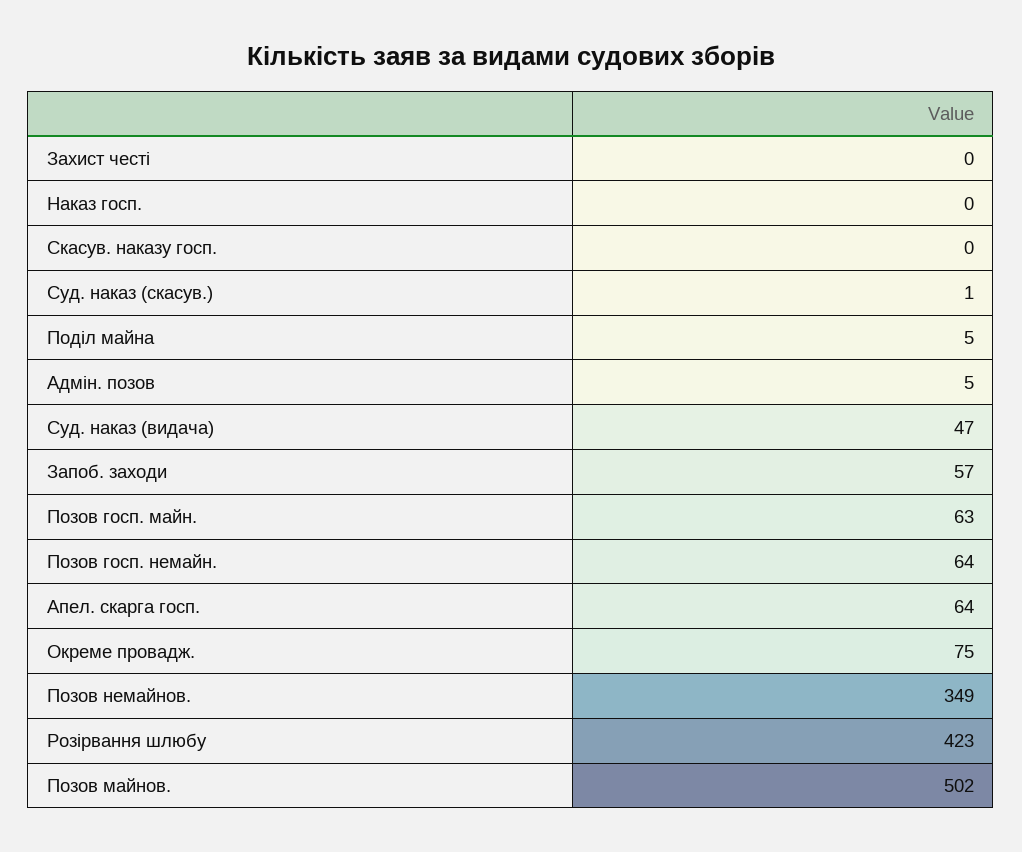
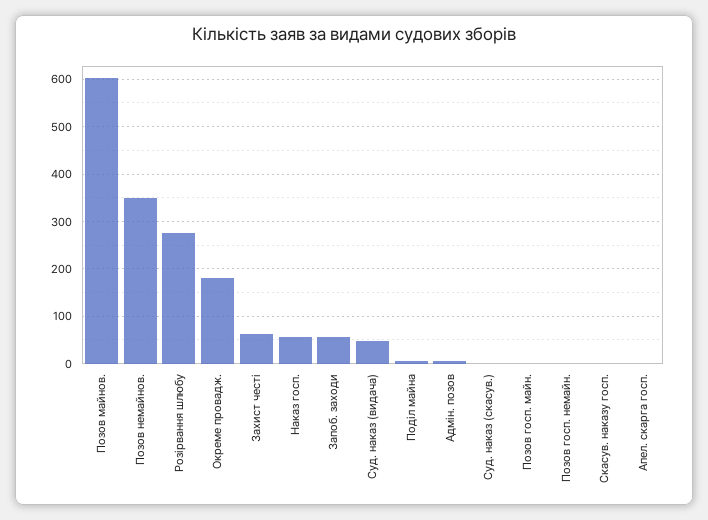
Захист честі: 0 -> 60
Наказ госп.: 0 -> 60
Позов госп. майн.: 63 -> 0
Позов госп. немайн.: 64 -> 0
Апел. скарга госп.: 64 -> 0
Окреме провадж.: 75 -> 180
Розірвання шлюбу: 423 -> 280
Позов майнов.: 502 -> 600

